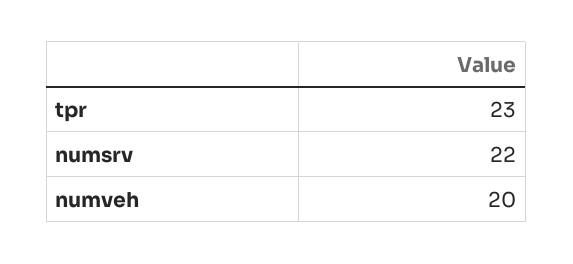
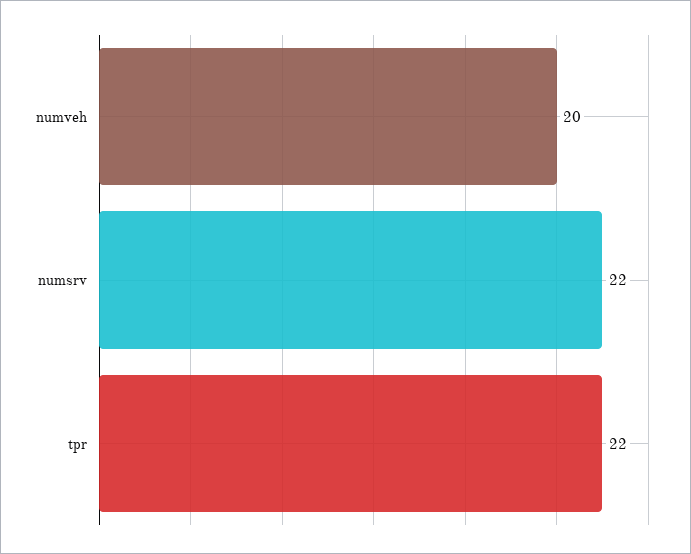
tpr: 23 -> 22

